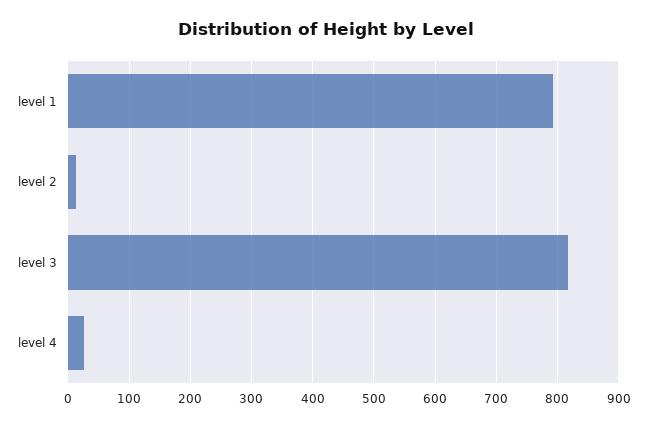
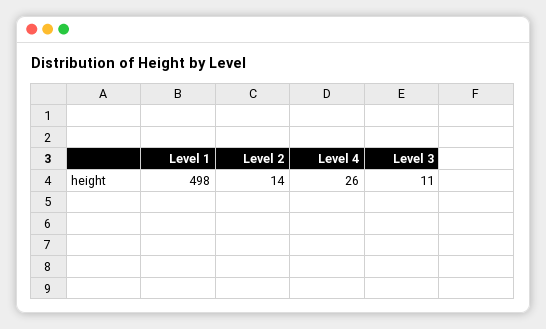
level 1: 790 -> 498
level 3: 820 -> 11

